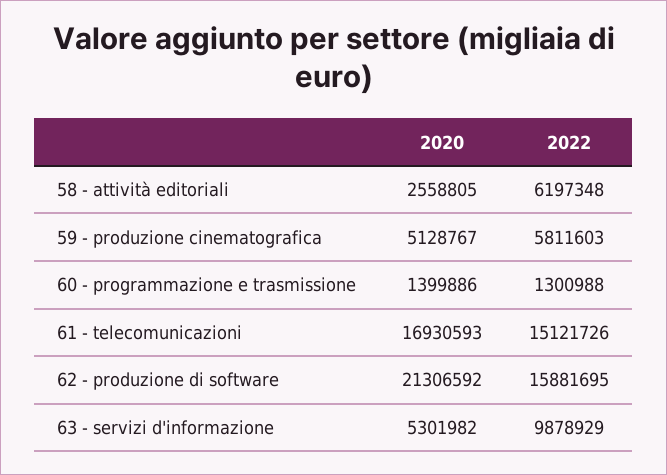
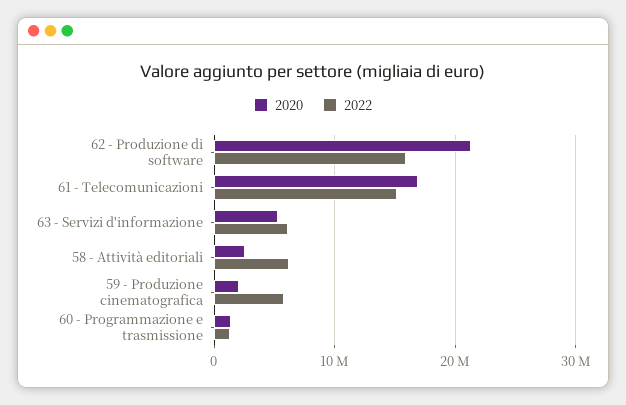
2020, 59 - produzione cinematografica: 5128767 -> 2000000
2022, 63 - servizi d'informazione: 9878929 -> 6000000

